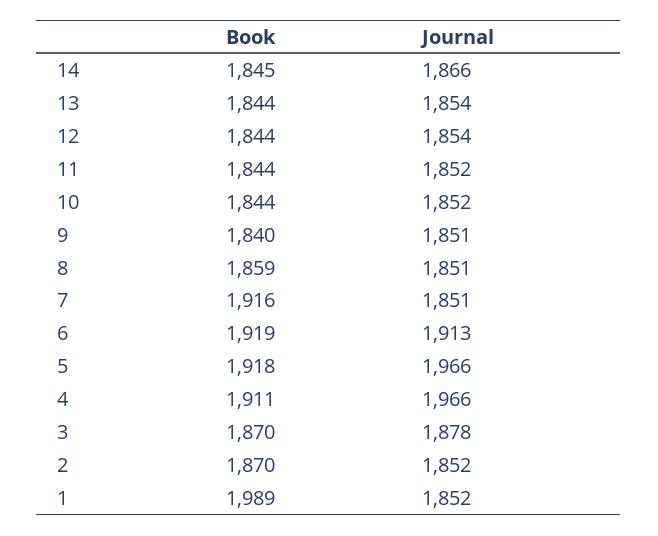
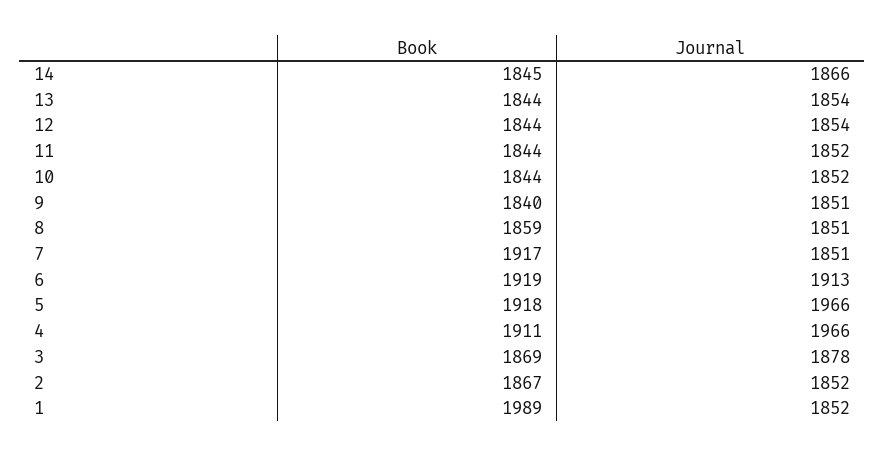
Book, 7: 1916 -> 1917
Book, 3: 1870 -> 1869
Book, 2: 1870 -> 1867

